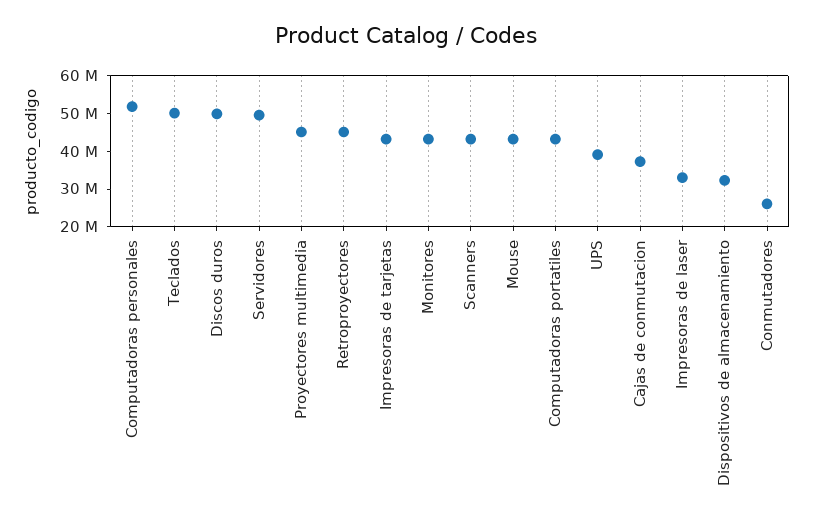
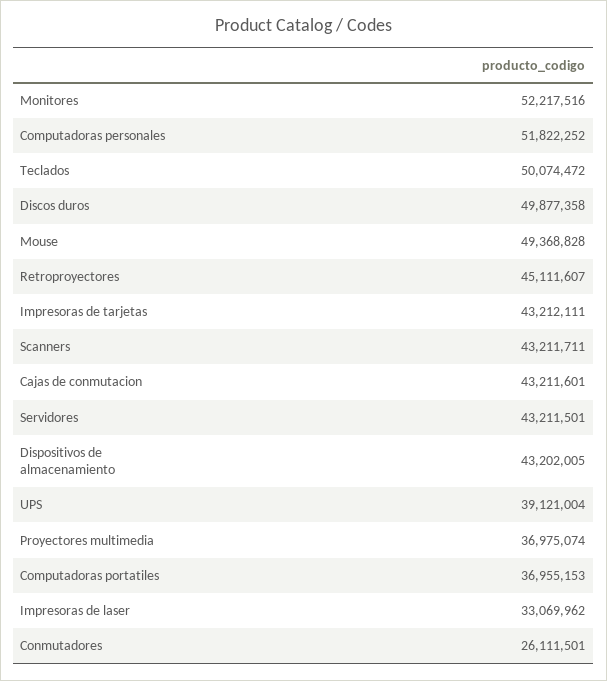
Servidores: 50000000 -> 43211501
Proyectores multimedia: 45000000 -> 36975074
Monitores: 42500000 -> 52217516
Mouse: 42500000 -> 49368828
Computadoras portatiles: 42500000 -> 36955153
Cajas de conmutacion: 37500000 -> 43211601
Dispositivos de almacenamiento: 32500000 -> 43202005

